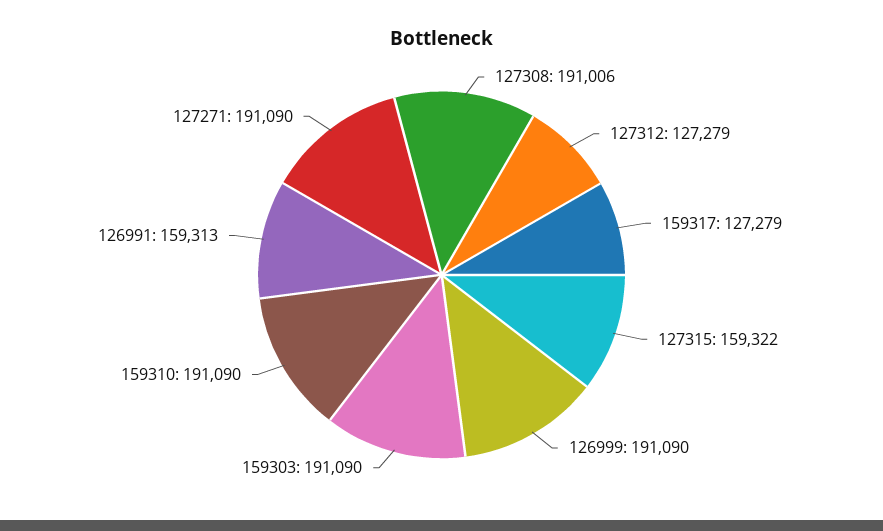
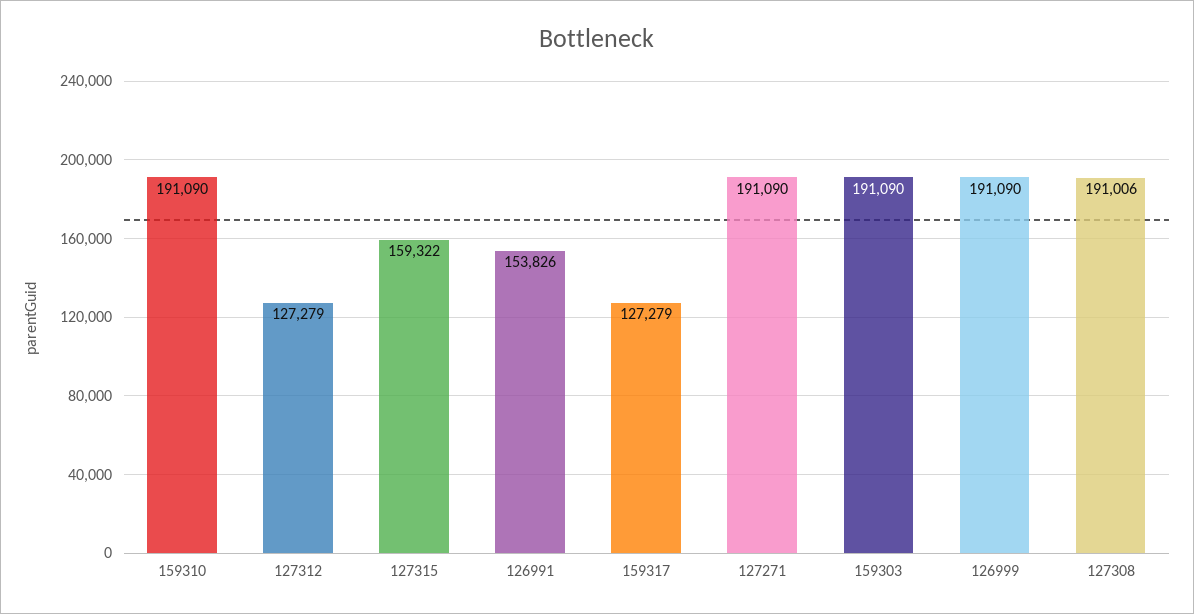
126991: 159313 -> 153826

